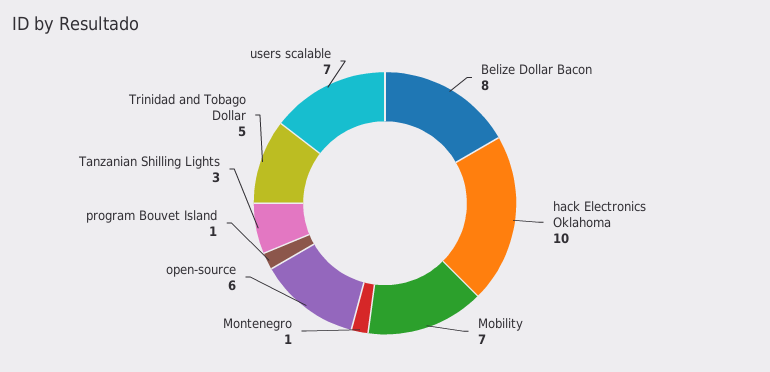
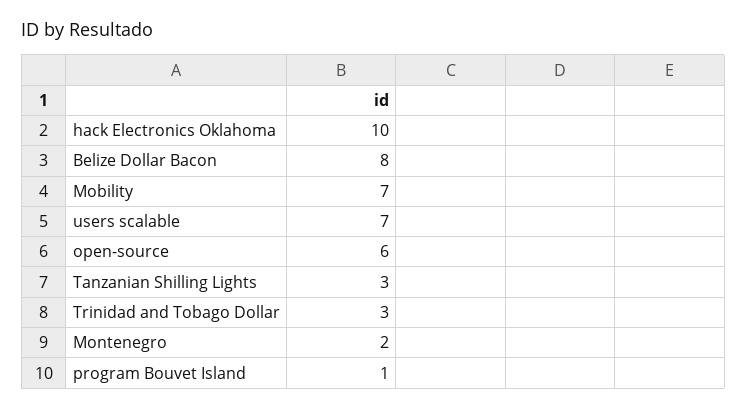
Montenegro: 1 -> 2
Trinidad and Tobago Dollar: 5 -> 3

